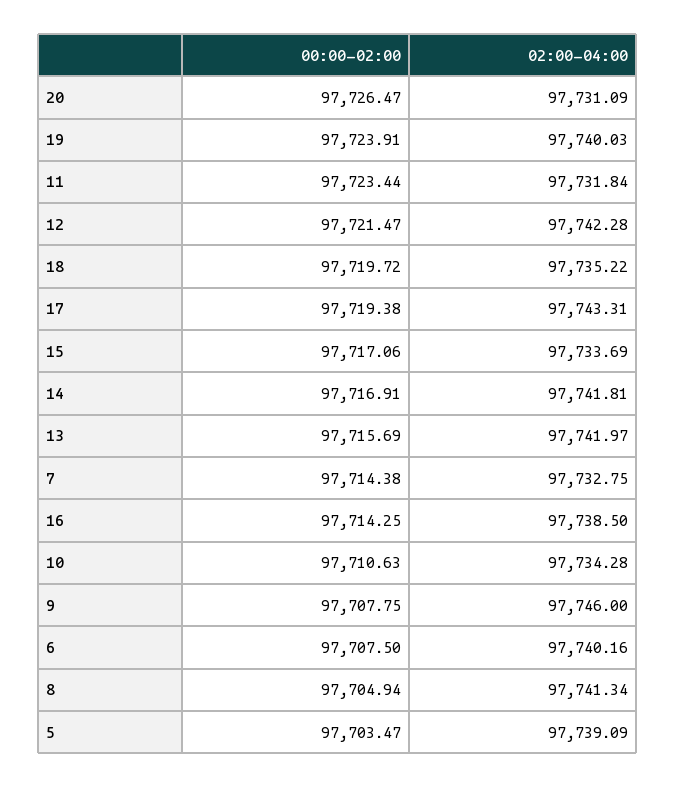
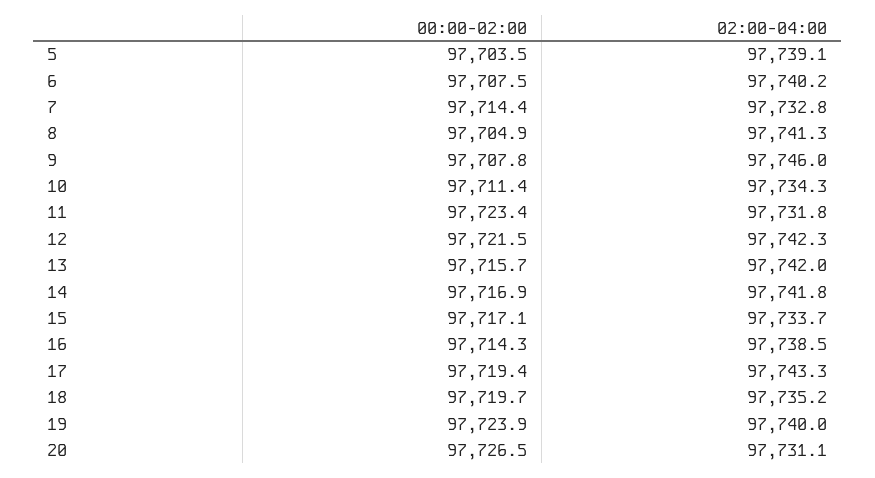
00:00-02:00, 10: 97710.63 -> 97711.4

